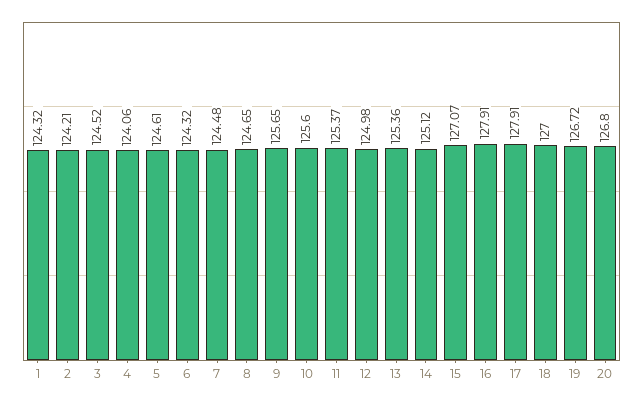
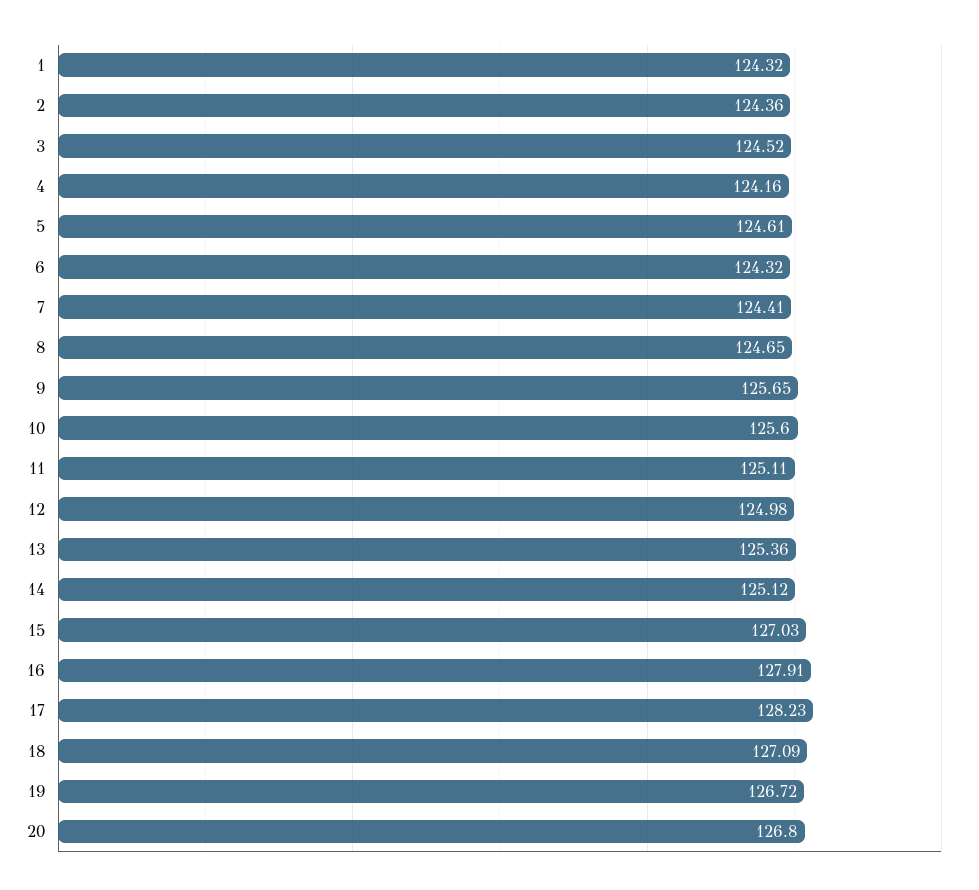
2: 124.21 -> 124.36
4: 124.06 -> 124.16
7: 124.48 -> 124.41
11: 125.37 -> 125.11
15: 127.07 -> 127.03
17: 127.91 -> 128.23
18: 127 -> 127.09

